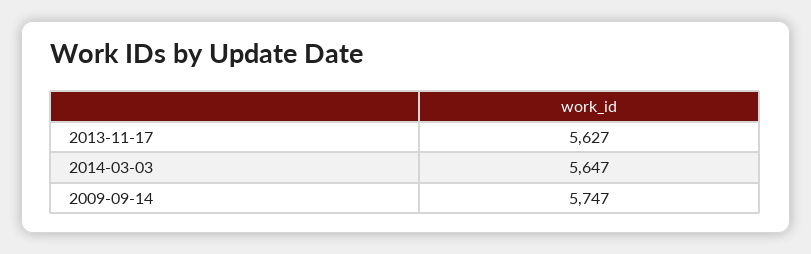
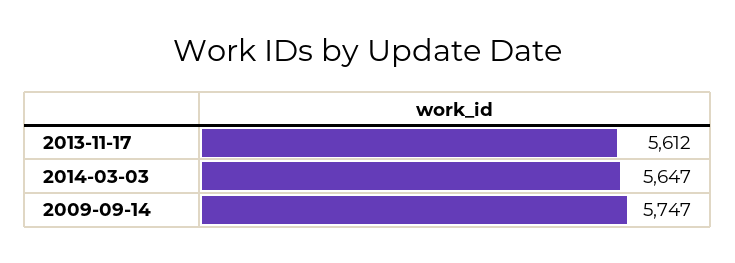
2013-11-17: 5627 -> 5612

